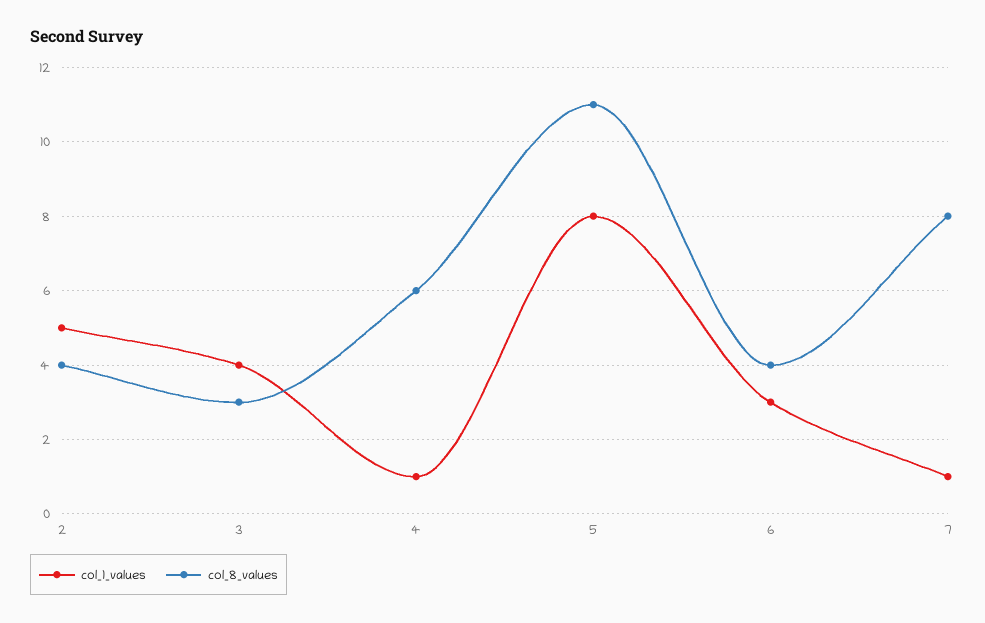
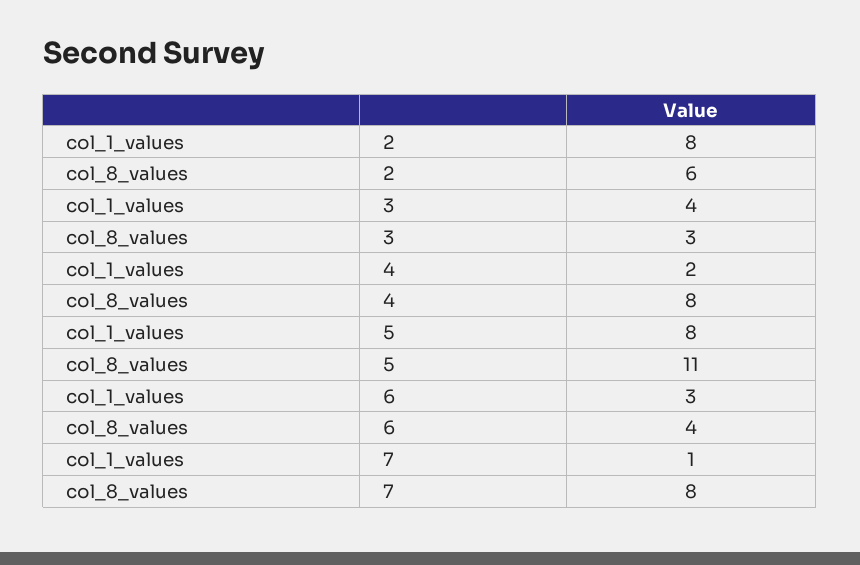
col_1_values, 2: 5 -> 8
col_8_values, 2: 4 -> 6
col_1_values, 4: 1 -> 2
col_8_values, 4: 6 -> 8

